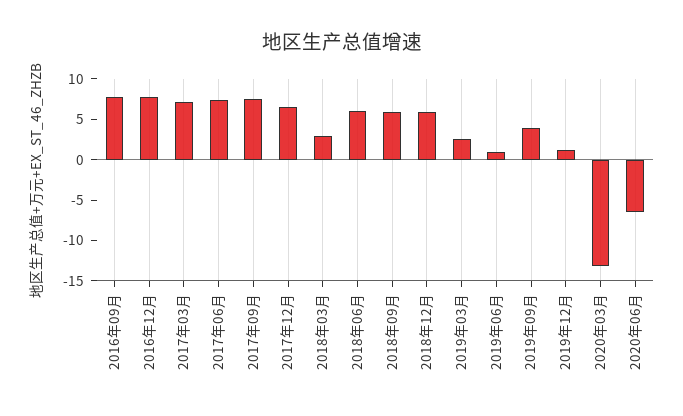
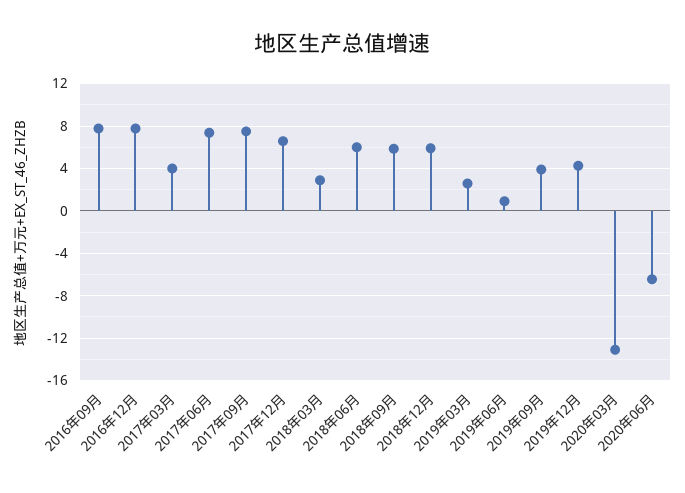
2017年03月: 7 -> 4
2019年12月: 1 -> 4

